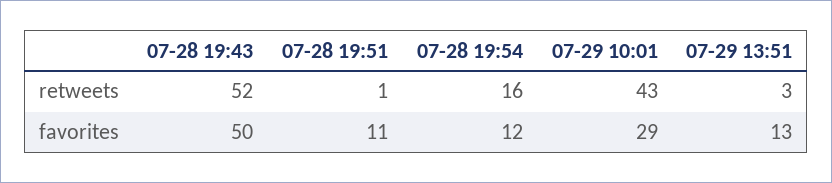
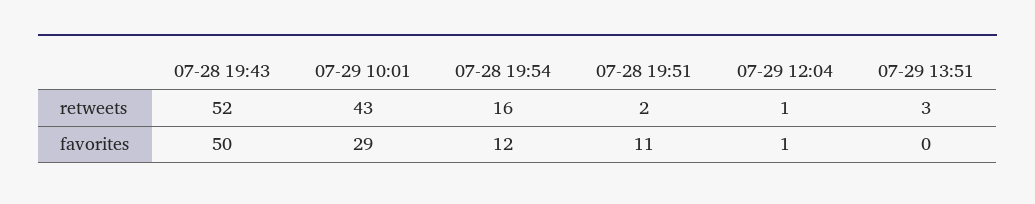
07-28 19:51, retweets: 1 -> 2
07-29 13:51, favorites: 13 -> 0
07-29 12:04, retweets: none -> 1
07-29 12:04, favorites: none -> 1

